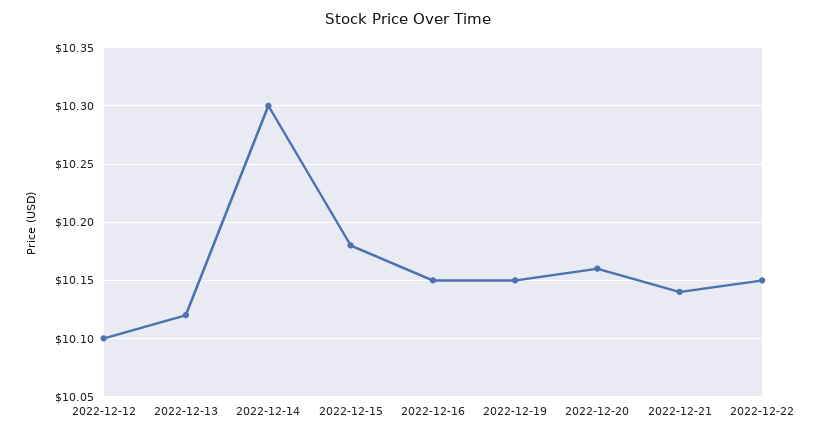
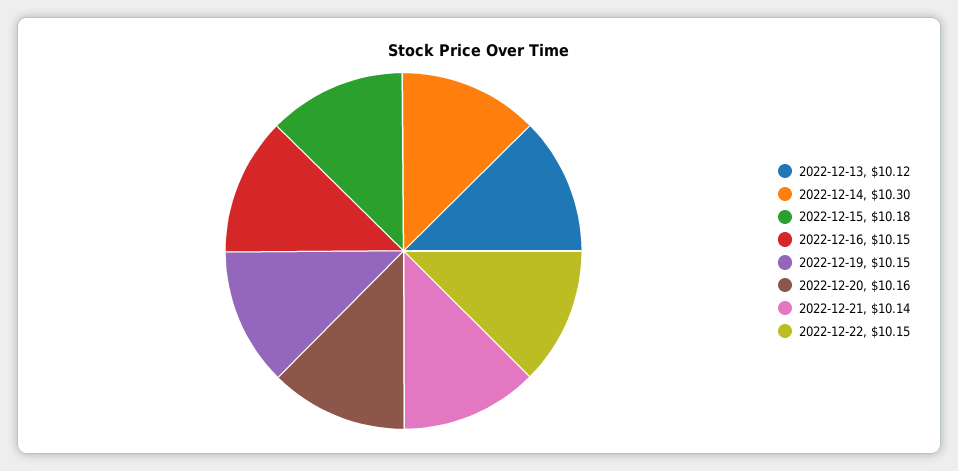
2022-12-12: 10.1 -> none

